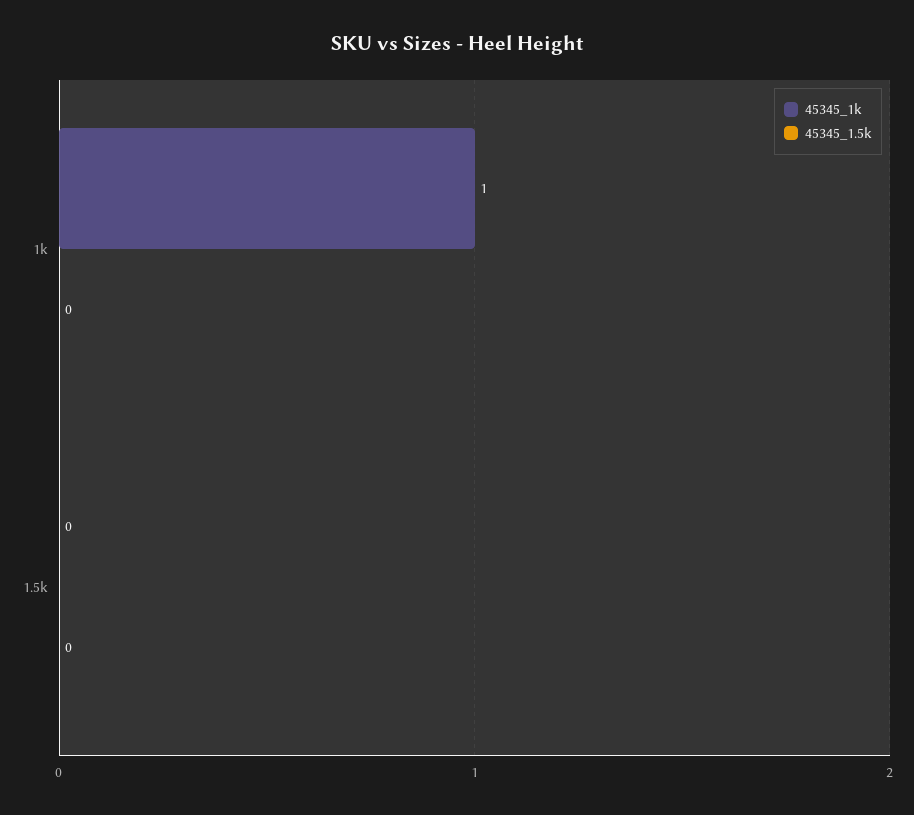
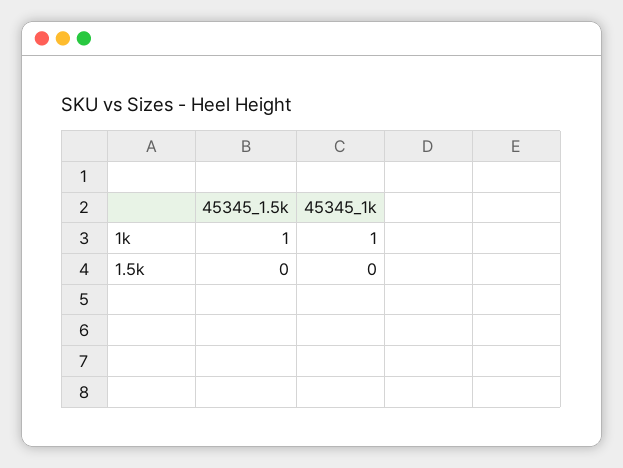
45345_1.5k, 1k: 0 -> 1

